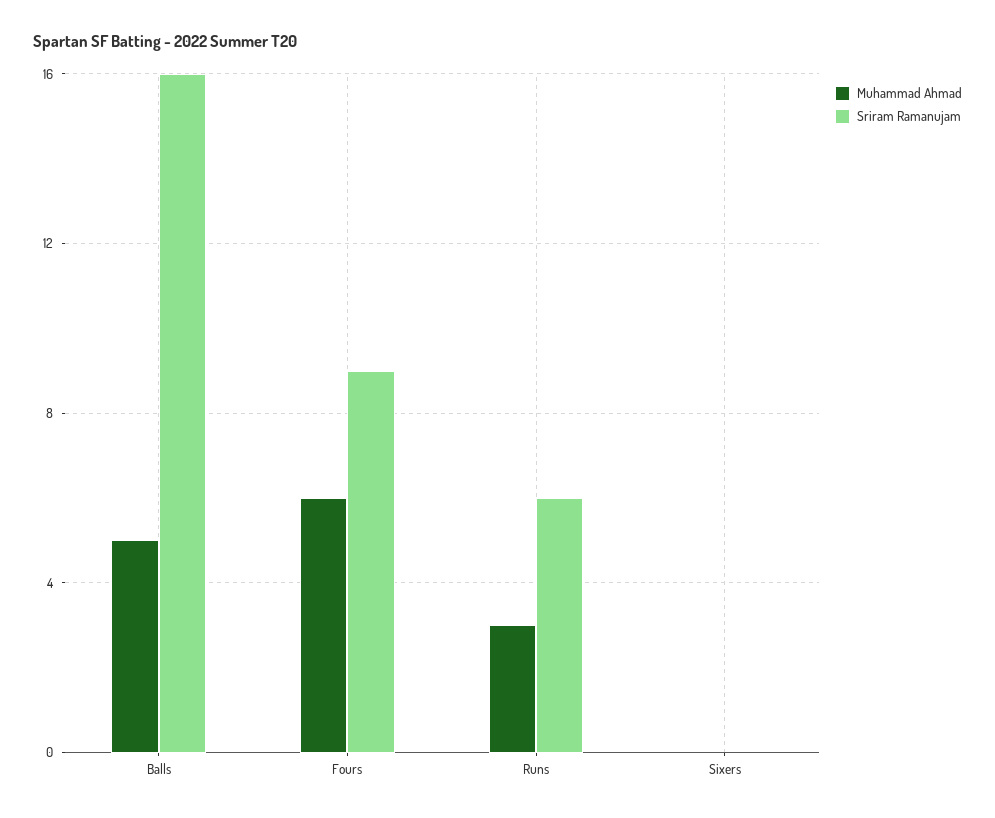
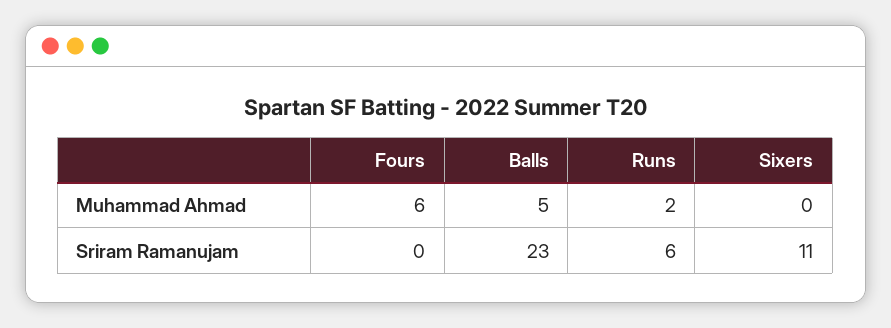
Sriram Ramanujam, Balls: 16 -> 23
Sriram Ramanujam, Fours: 9 -> 0
Muhammad Ahmad, Runs: 3 -> 2
Sriram Ramanujam, Sixers: 0 -> 11

